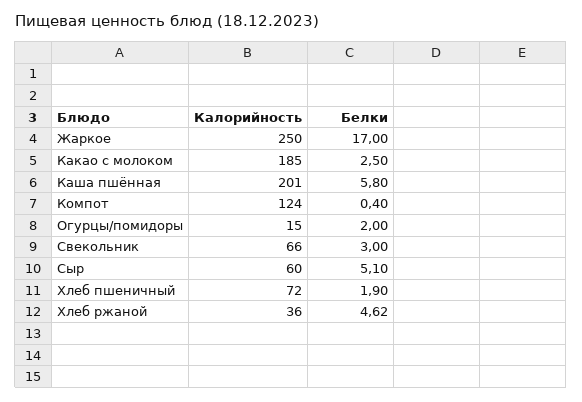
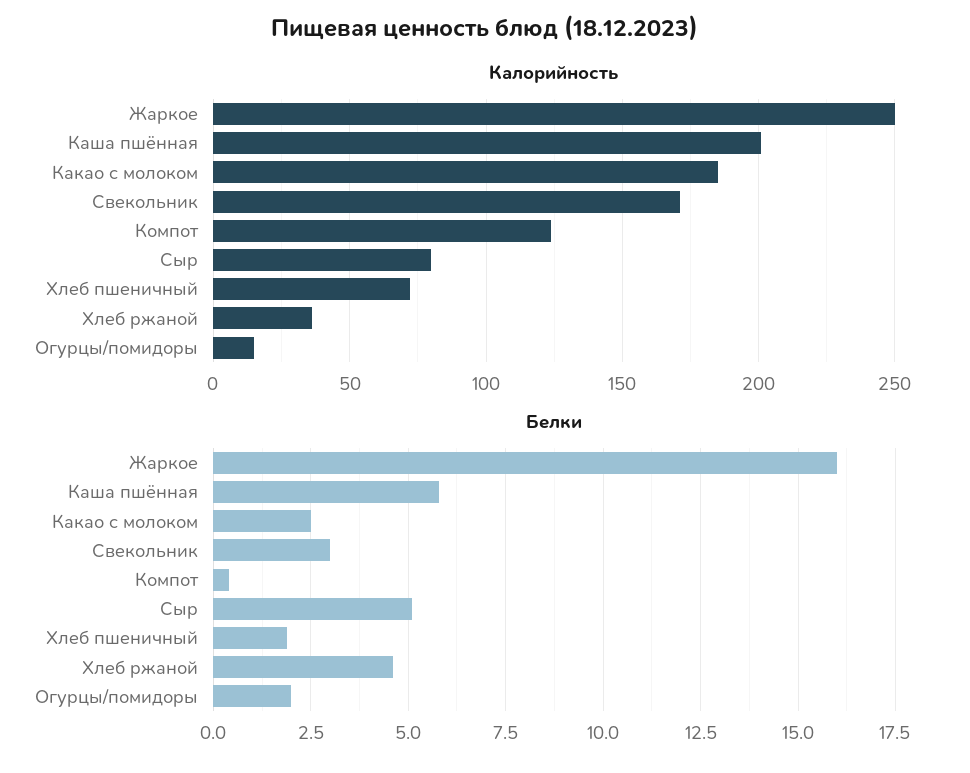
Белки, Жаркое: 17 -> 16
Калорийность, Свекольник: 66 -> 170
Калорийность, Сыр: 60 -> 80

